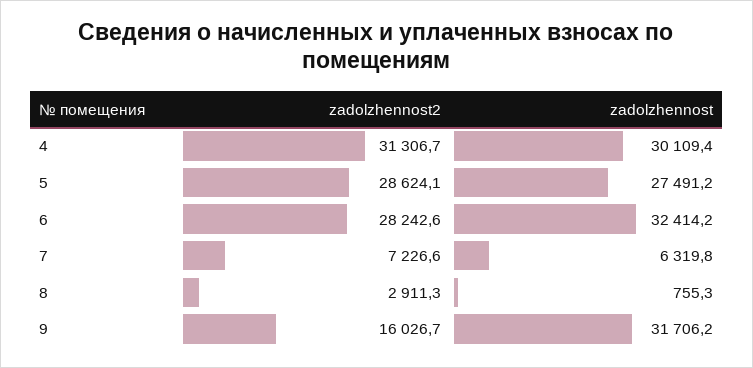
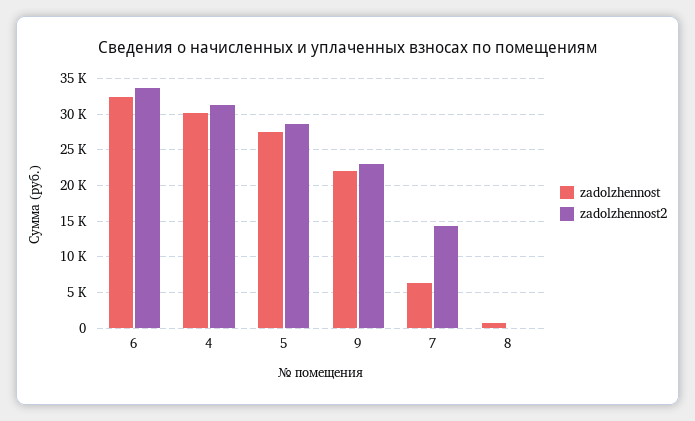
zadolzhennost2, 6: 28242.6 -> 34000
zadolzhennost2, 7: 7226.6 -> 14000
zadolzhennost2, 8: 2911.3 -> 0
zadolzhennost2, 9: 16026.7 -> 23000
zadolzhennost, 9: 31706.2 -> 22000

